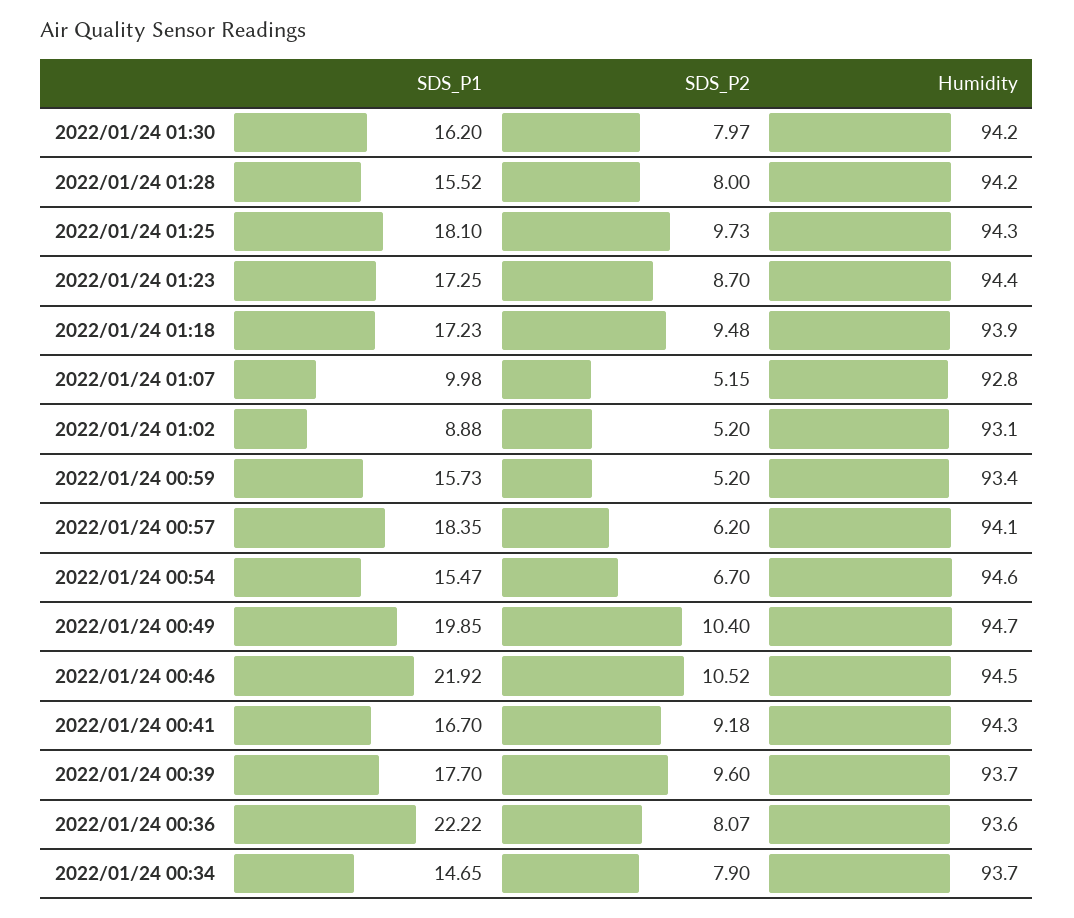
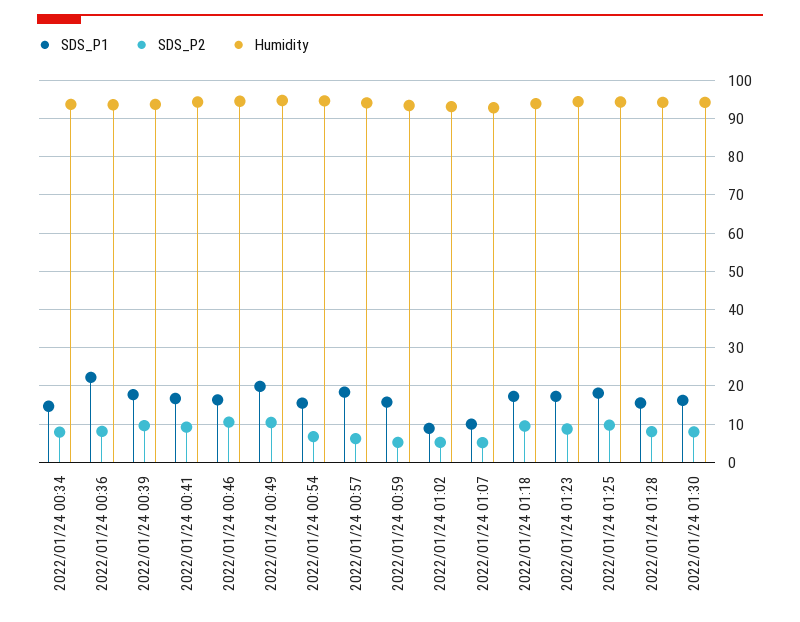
SDS_P1, 2022/01/24 00:46: 21.92 -> 16

